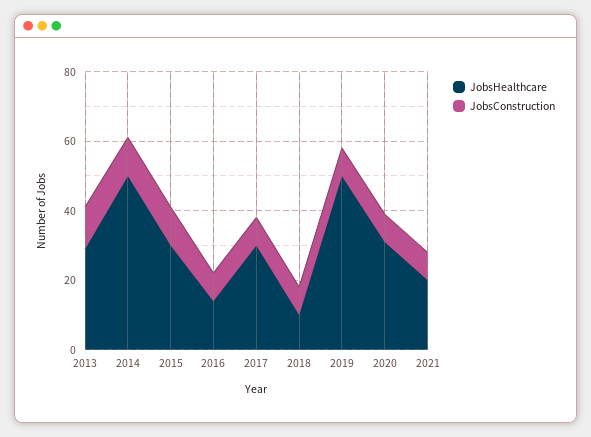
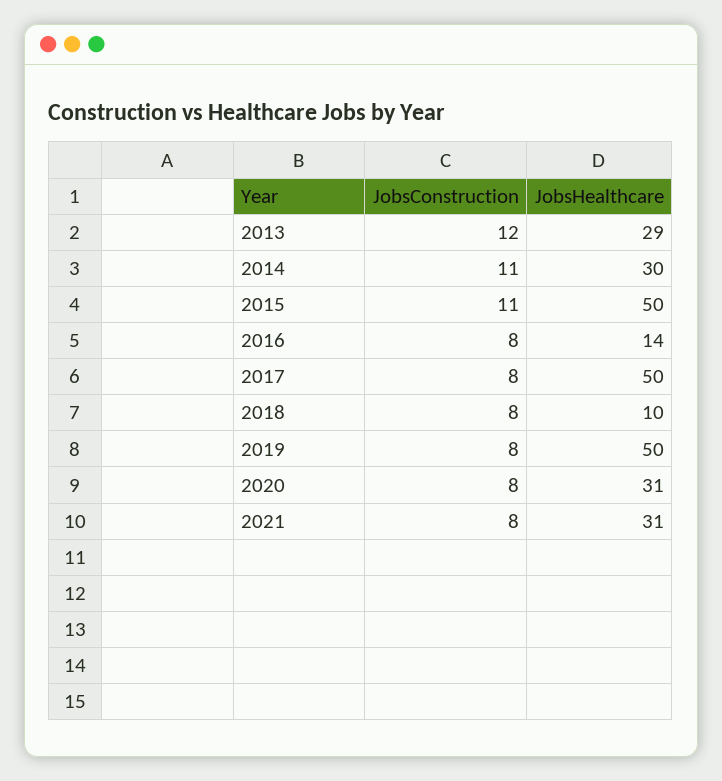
JobsHealthcare, 2014: 50 -> 30
JobsHealthcare, 2015: 30 -> 50
JobsHealthcare, 2017: 30 -> 50
JobsHealthcare, 2021: 20 -> 31

